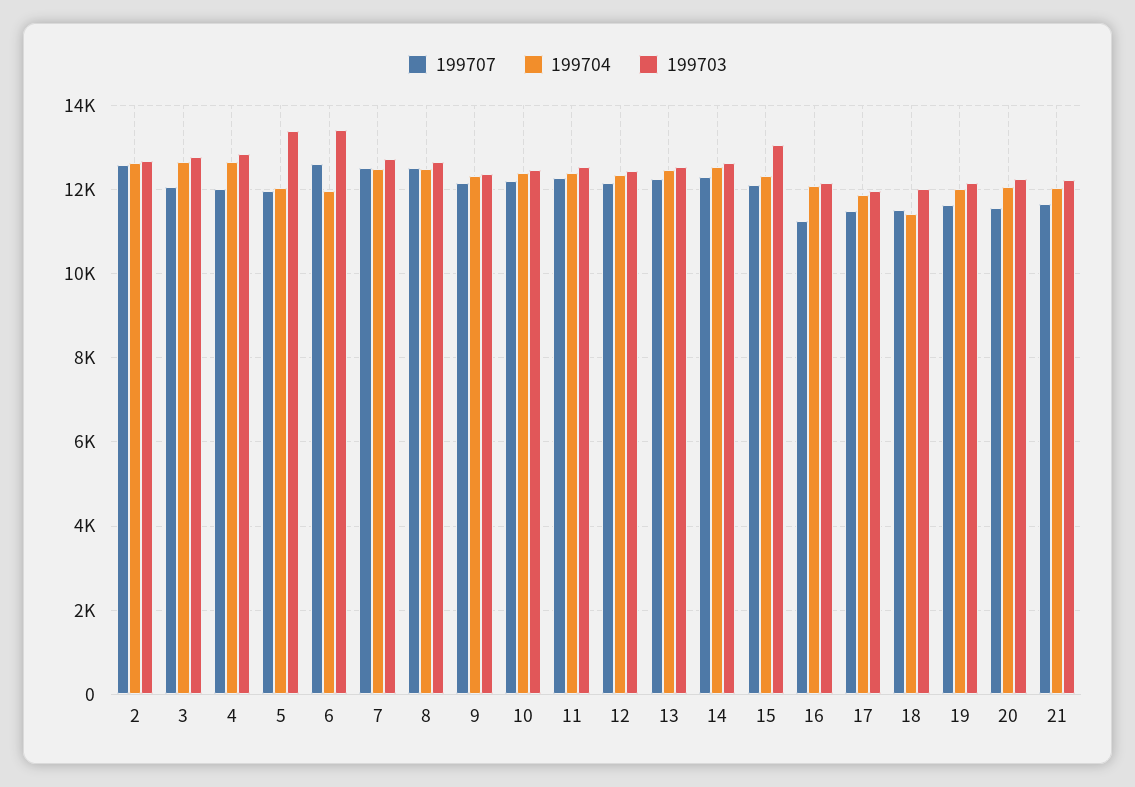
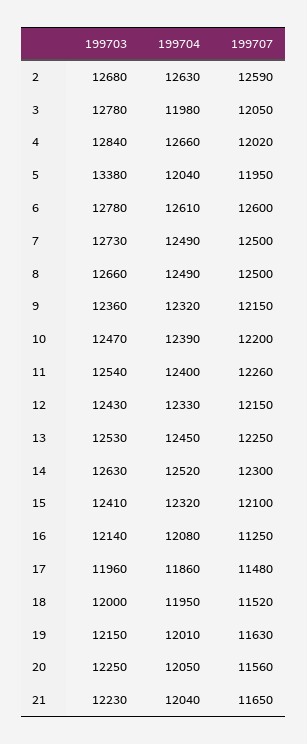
199704, 3: 12600 -> 11980
199704, 6: 12000 -> 12610
199703, 6: 13400 -> 12780
199703, 15: 13000 -> 12410
199704, 18: 11400 -> 11950

